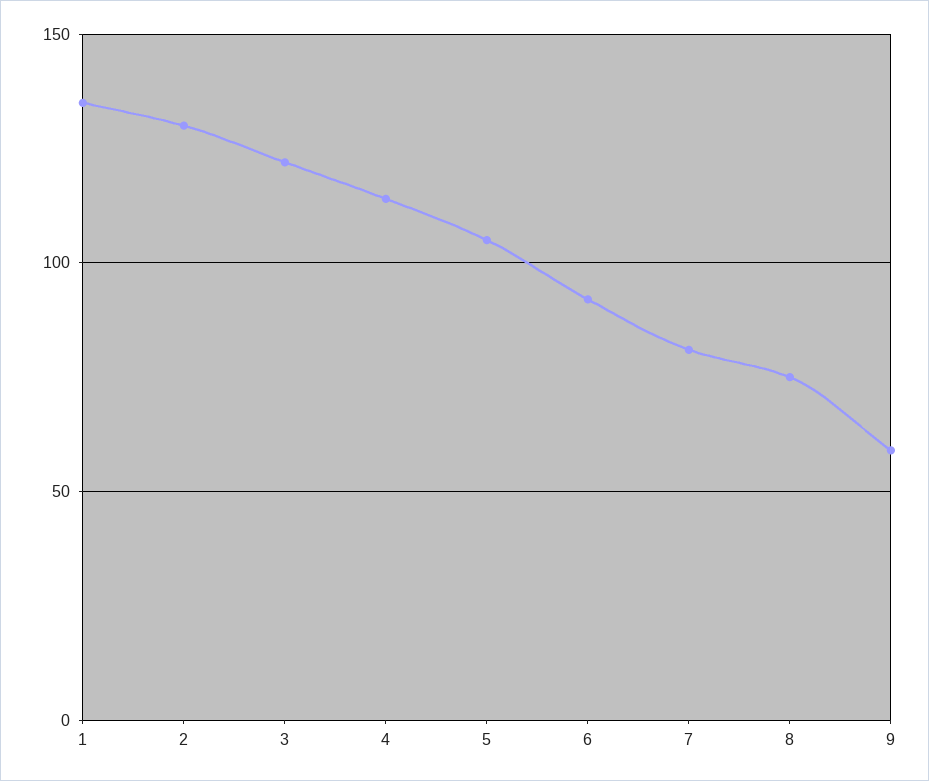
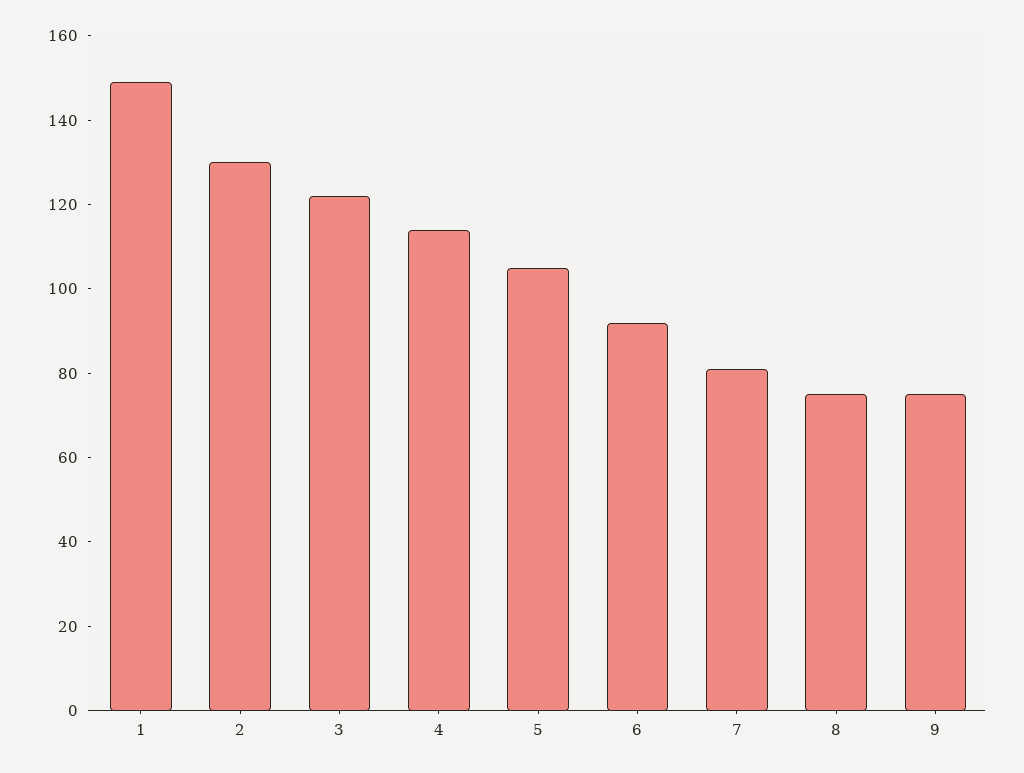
1: 135 -> 150
9: 60 -> 75

